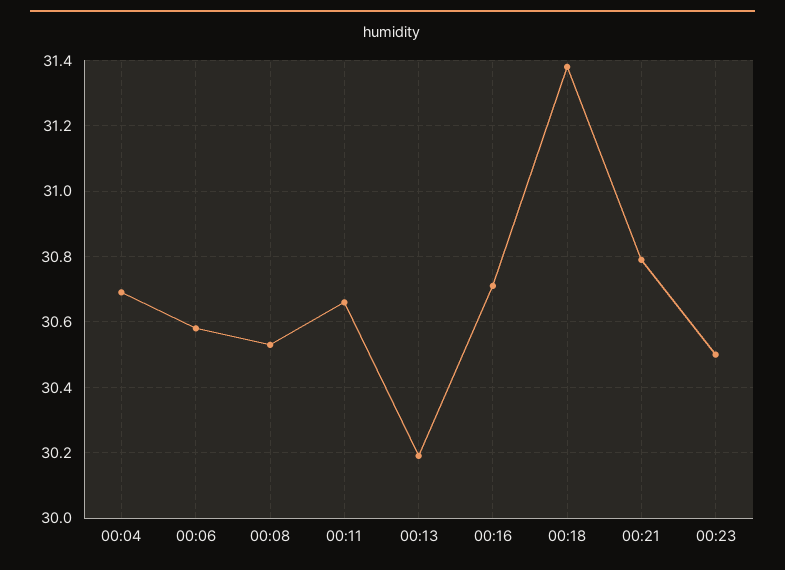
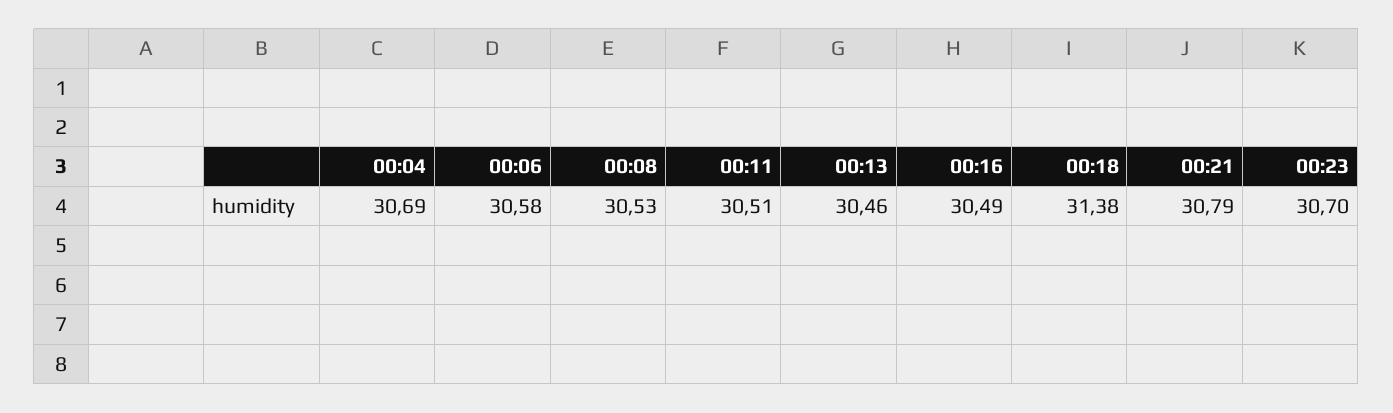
00:11: 30.65 -> 30.51
00:13: 30.2 -> 30.46
00:16: 30.7 -> 30.49
00:23: 30.5 -> 30.7

